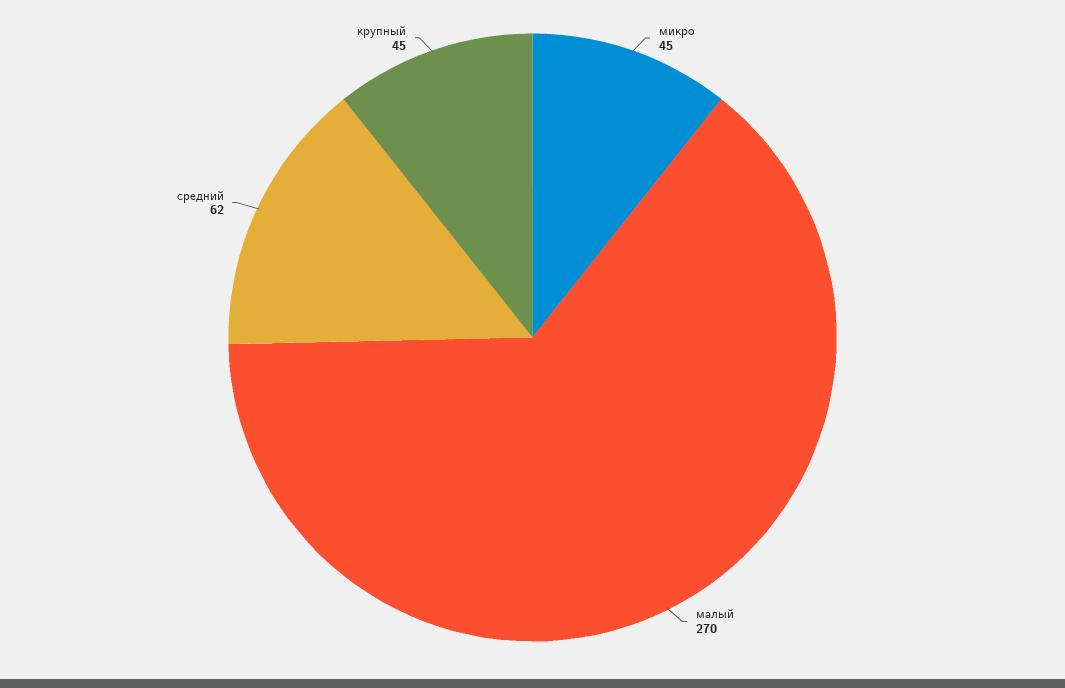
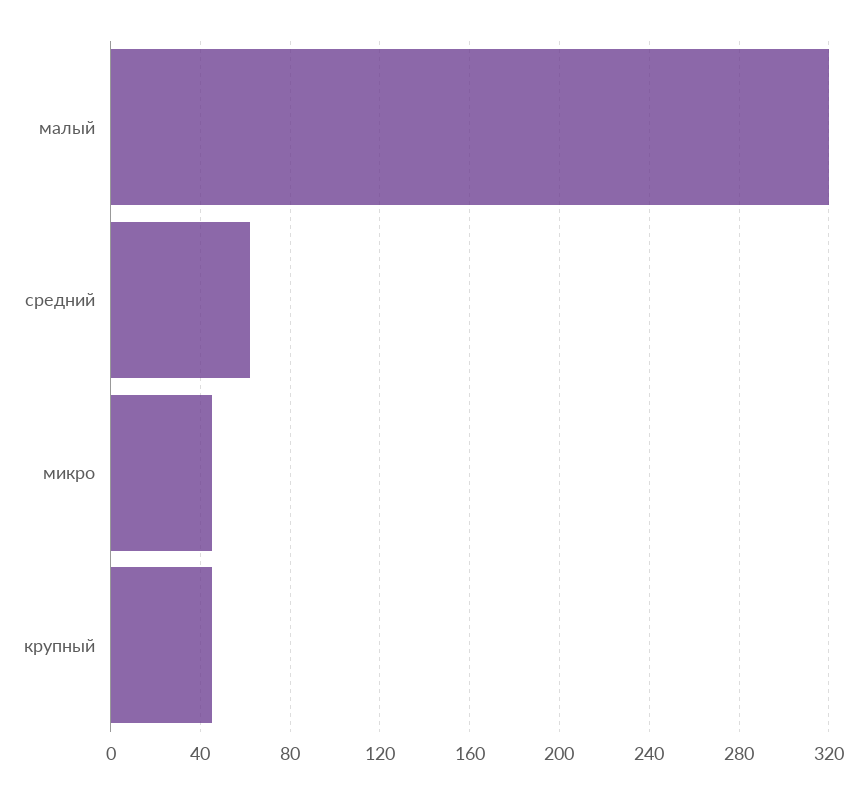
малый: 270 -> 320

